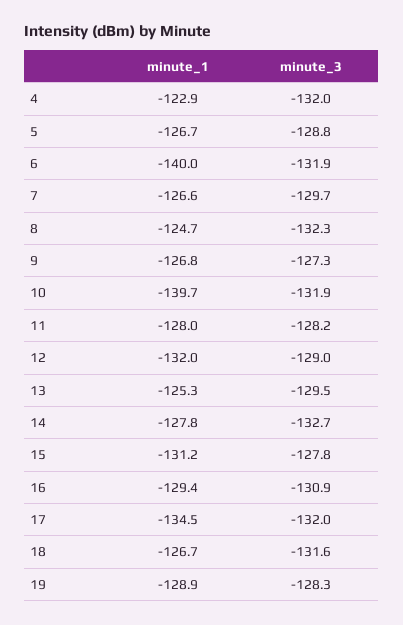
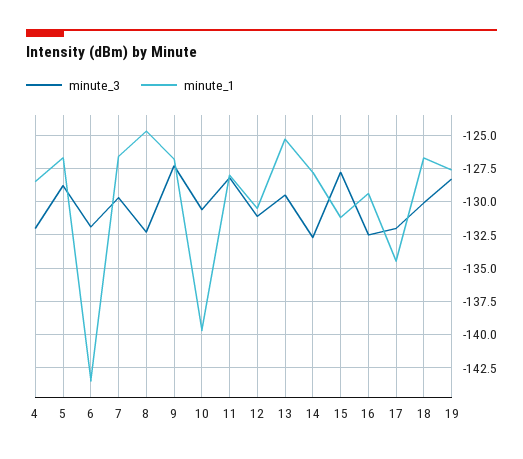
minute_1, 4: -122.9 -> -128.5
minute_1, 6: -140 -> -143.5
minute_3, 10: -131.9 -> -130.5
minute_1, 12: -132 -> -130.5
minute_3, 12: -129 -> -131
minute_3, 16: -130.9 -> -132.5
minute_3, 18: -131.6 -> -130
minute_1, 19: -128.9 -> -127.5

